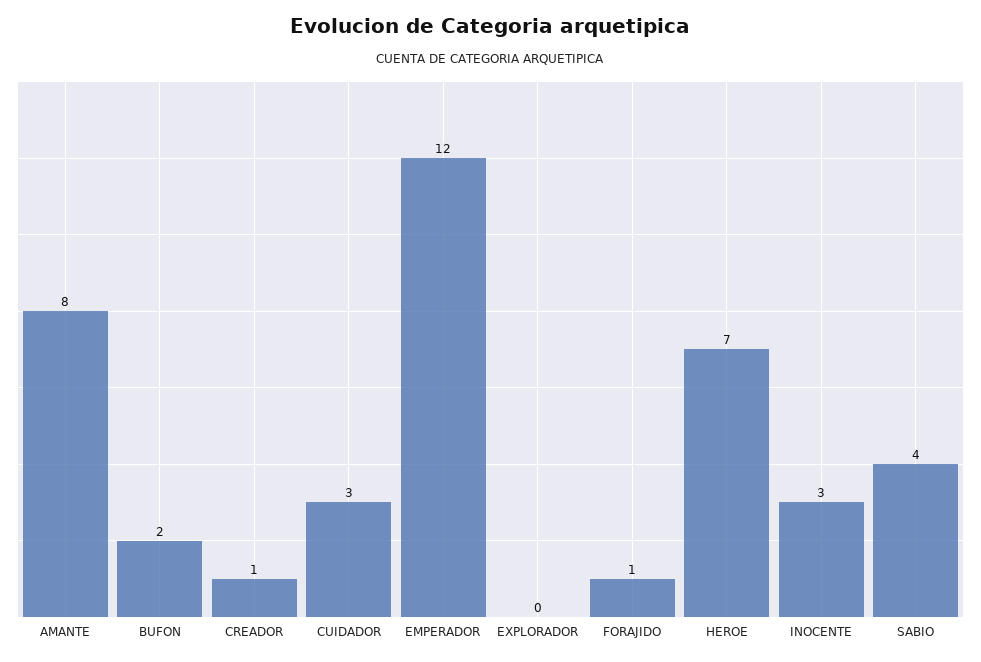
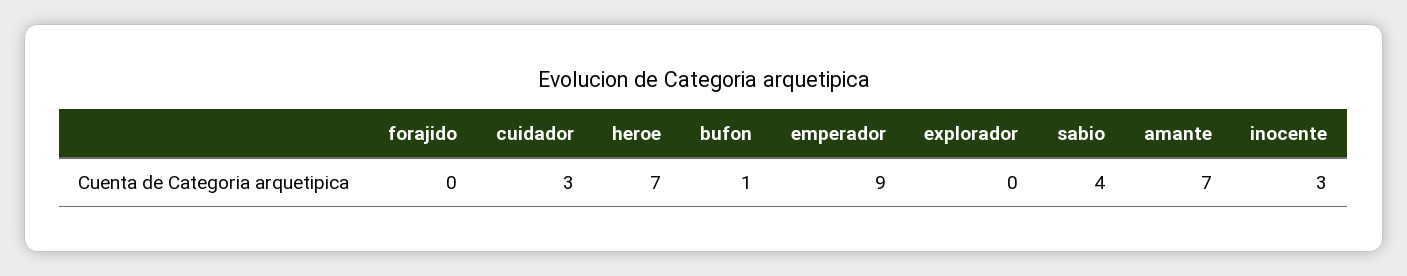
AMANTE: 8 -> 7
BUFON: 2 -> 1
CREADOR: 1 -> none
EMPERADOR: 12 -> 9
FORAJIDO: 1 -> 0

